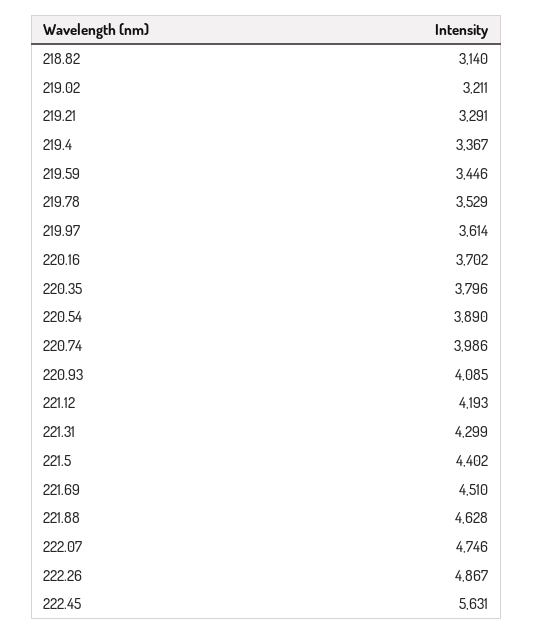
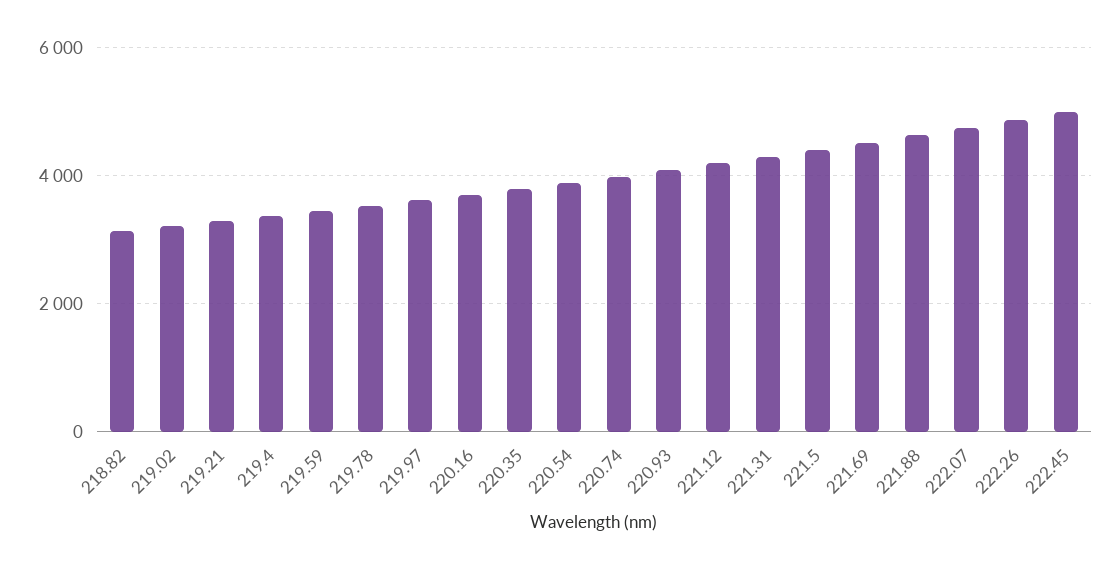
222.45: 5631 -> 5000

